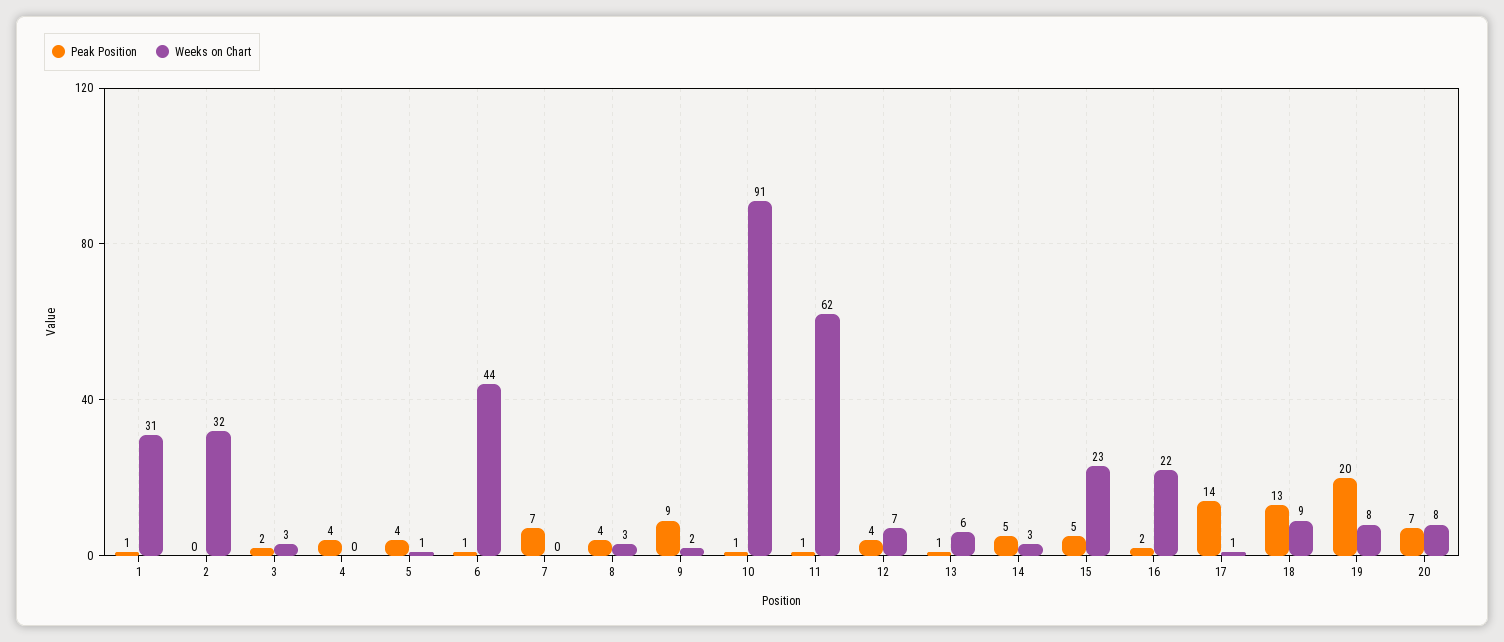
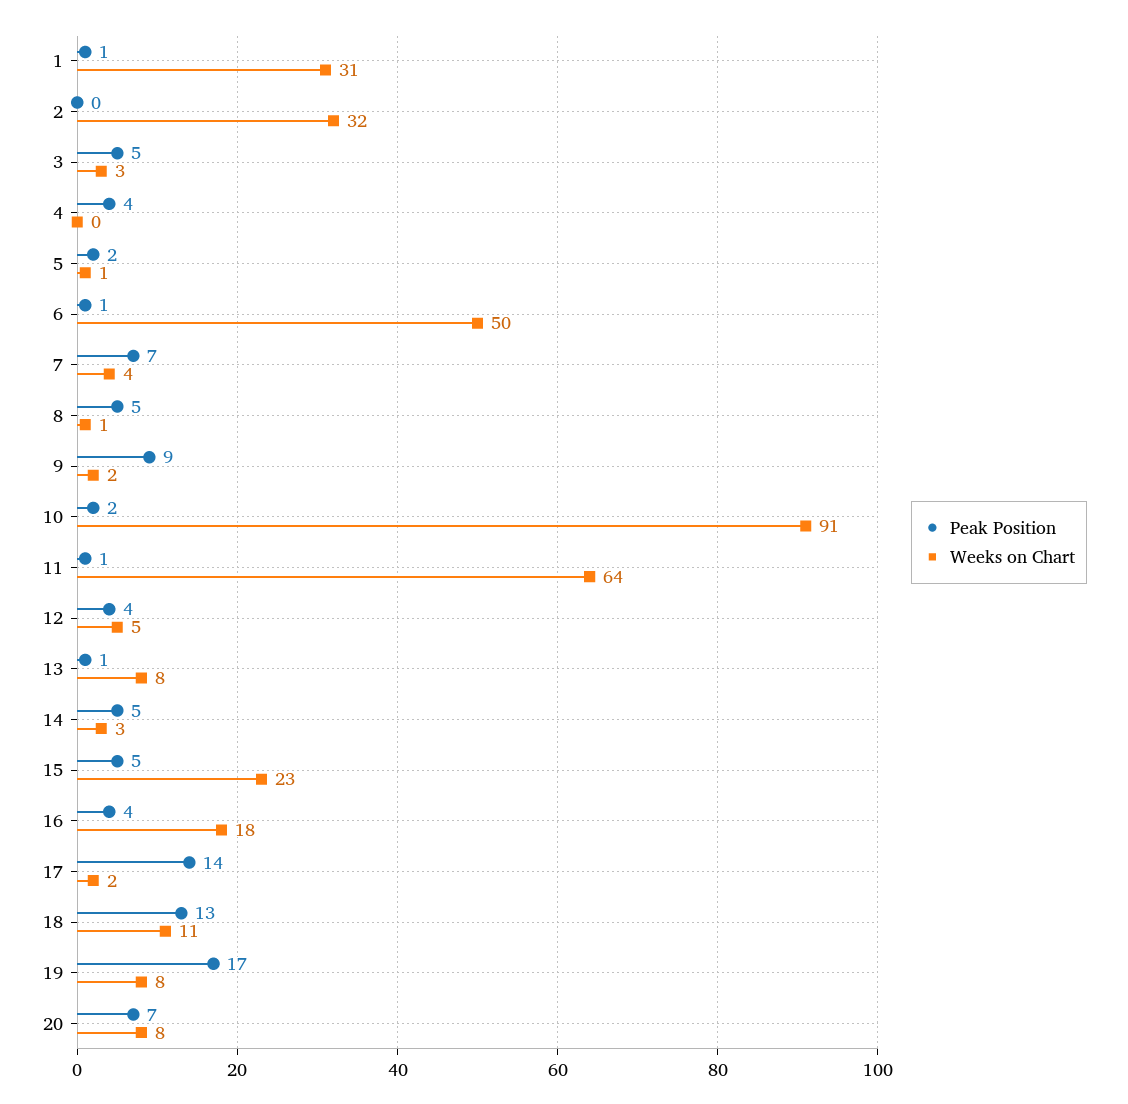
Peak Position, 3: 2 -> 5
Peak Position, 5: 4 -> 2
Weeks on Chart, 6: 44 -> 50
Weeks on Chart, 7: 0 -> 4
Peak Position, 8: 4 -> 5
Weeks on Chart, 8: 3 -> 1
Peak Position, 10: 1 -> 2
Weeks on Chart, 11: 62 -> 64
Weeks on Chart, 12: 7 -> 5
Weeks on Chart, 13: 6 -> 8
Peak Position, 16: 2 -> 4
Weeks on Chart, 16: 22 -> 18
Weeks on Chart, 17: 1 -> 2
Weeks on Chart, 18: 9 -> 11
Peak Position, 19: 20 -> 17

